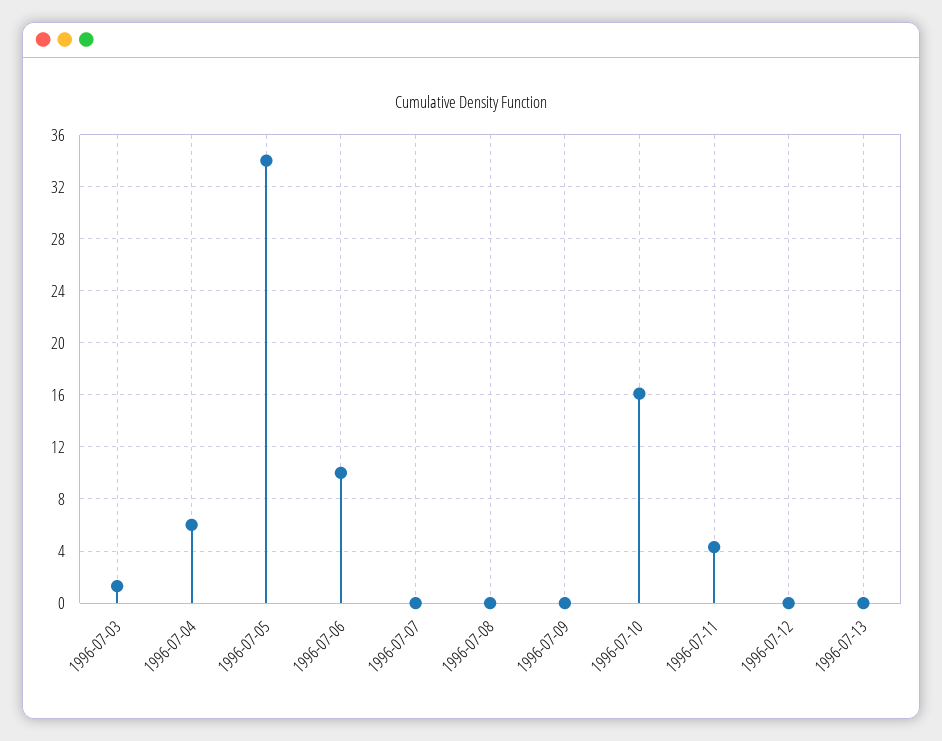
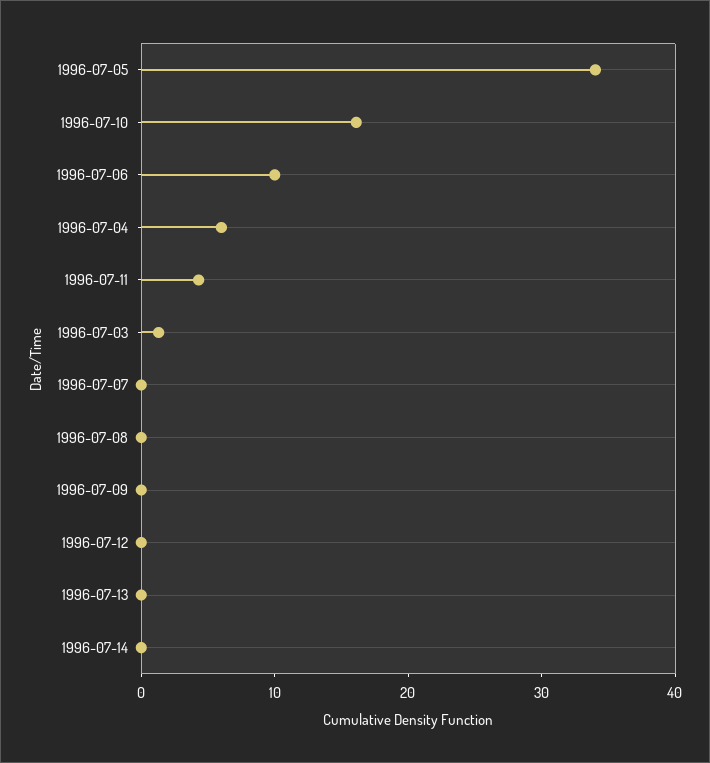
1996-07-14: none -> 0

